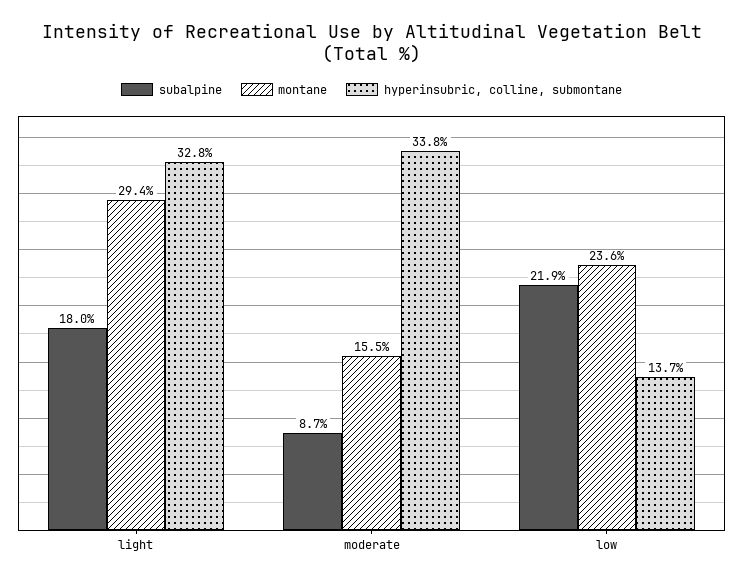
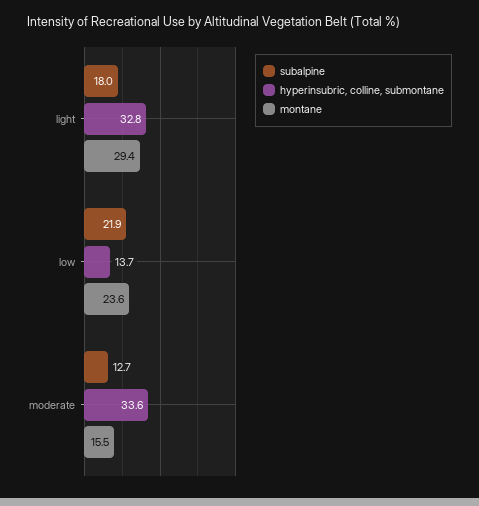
subalpine, moderate: 8.7 -> 12.7
hyperinsubric, colline, submontane, moderate: 33.8 -> 33.6

